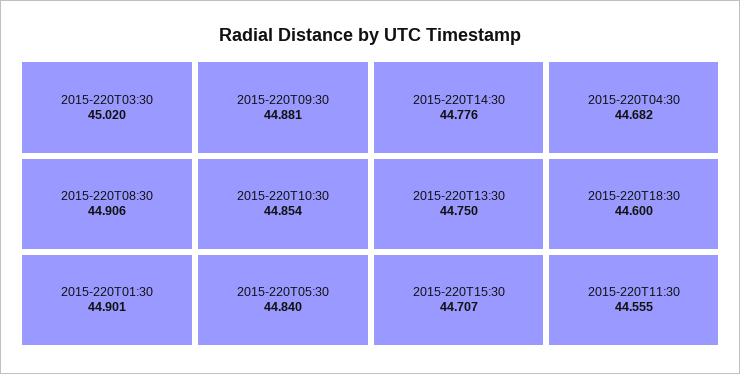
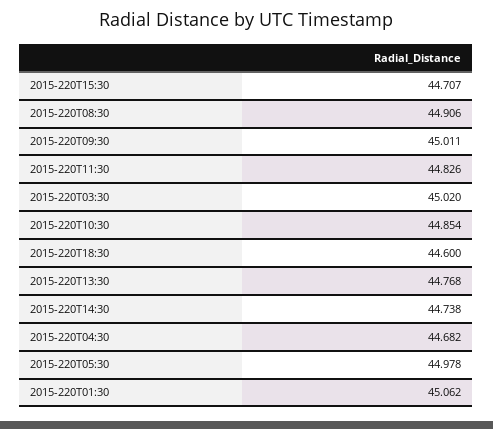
2015-220T01:30: 44.901 -> 45.062
2015-220T09:30: 44.881 -> 45.011
2015-220T05:30: 44.84 -> 44.978
2015-220T14:30: 44.776 -> 44.738
2015-220T13:30: 44.75 -> 44.768
2015-220T11:30: 44.555 -> 44.826

